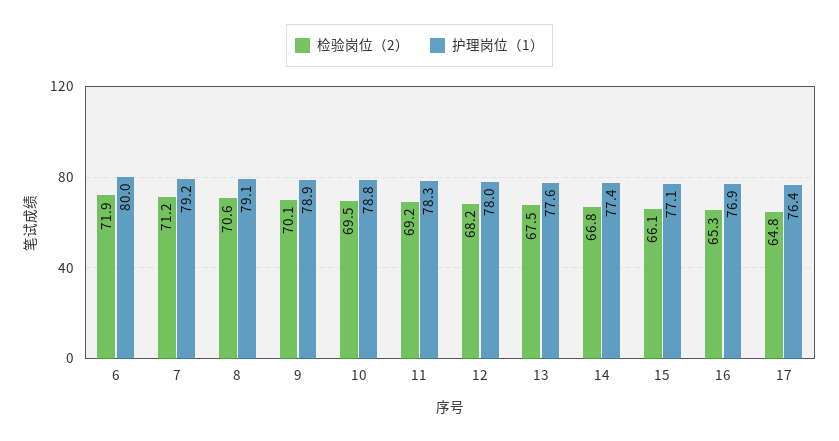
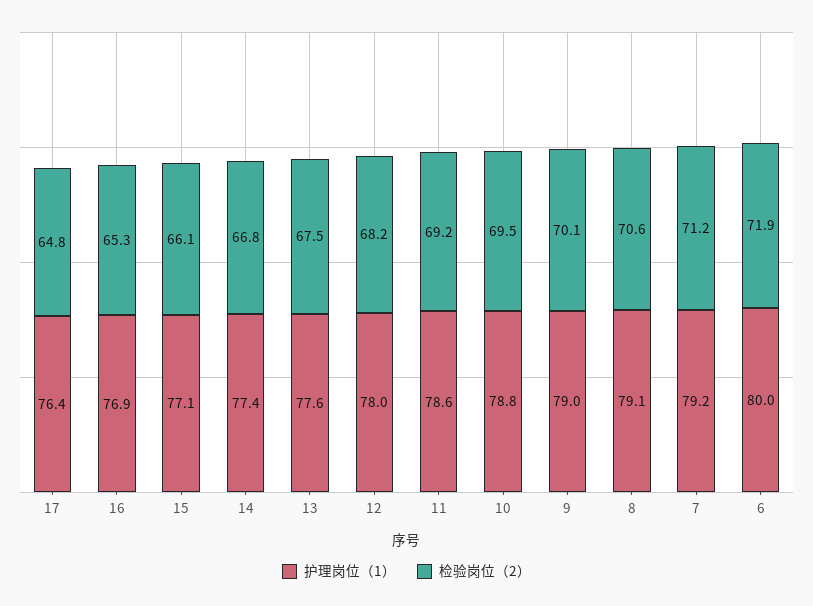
护理岗位（1）, 9: 78.9 -> 79
护理岗位（1）, 11: 78.3 -> 78.6

